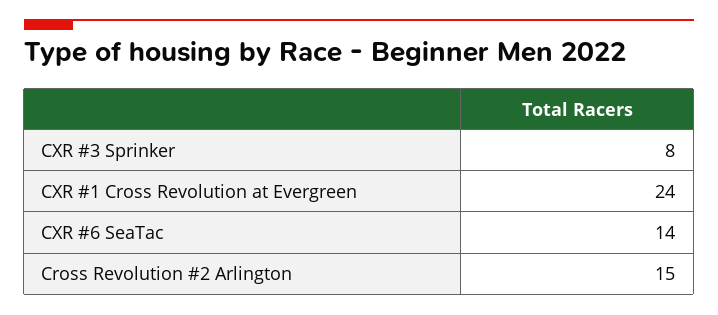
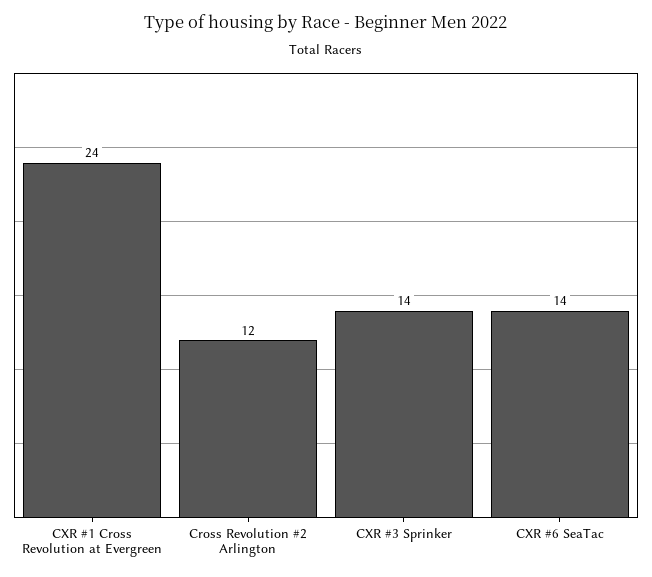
CXR #3 Sprinker: 8 -> 14
Cross Revolution #2 Arlington: 15 -> 12

